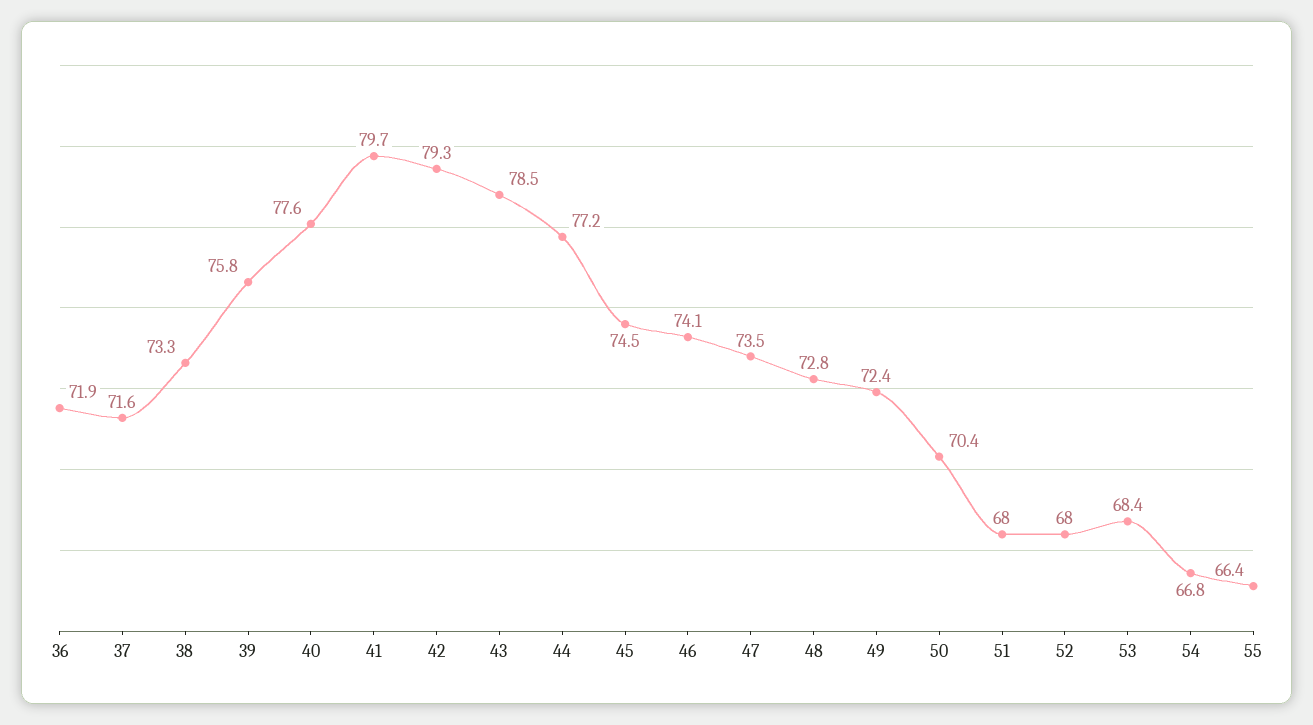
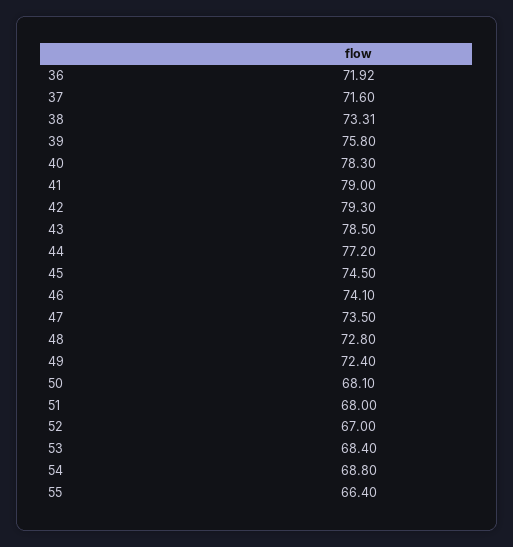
40: 77.6 -> 78.3
41: 79.7 -> 79
50: 70.4 -> 68.1
52: 68 -> 67
54: 66.8 -> 68.8

